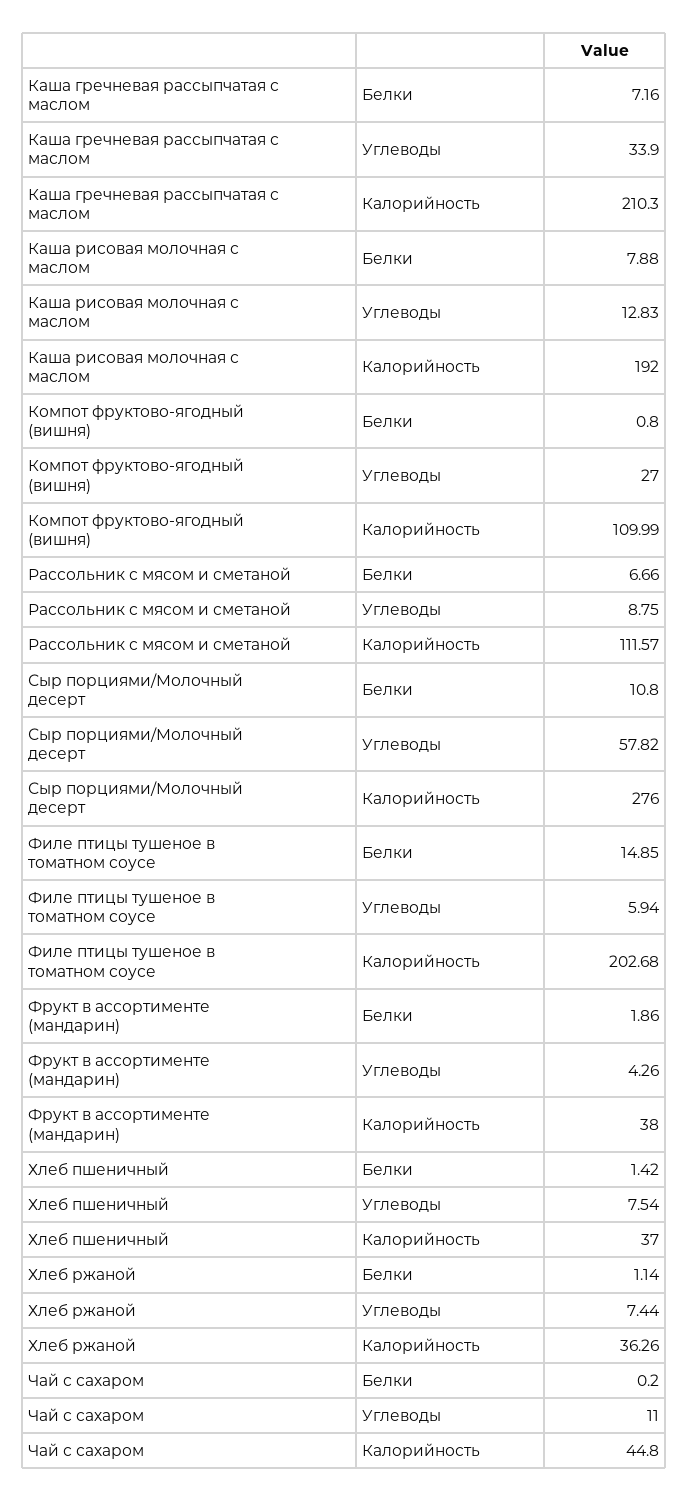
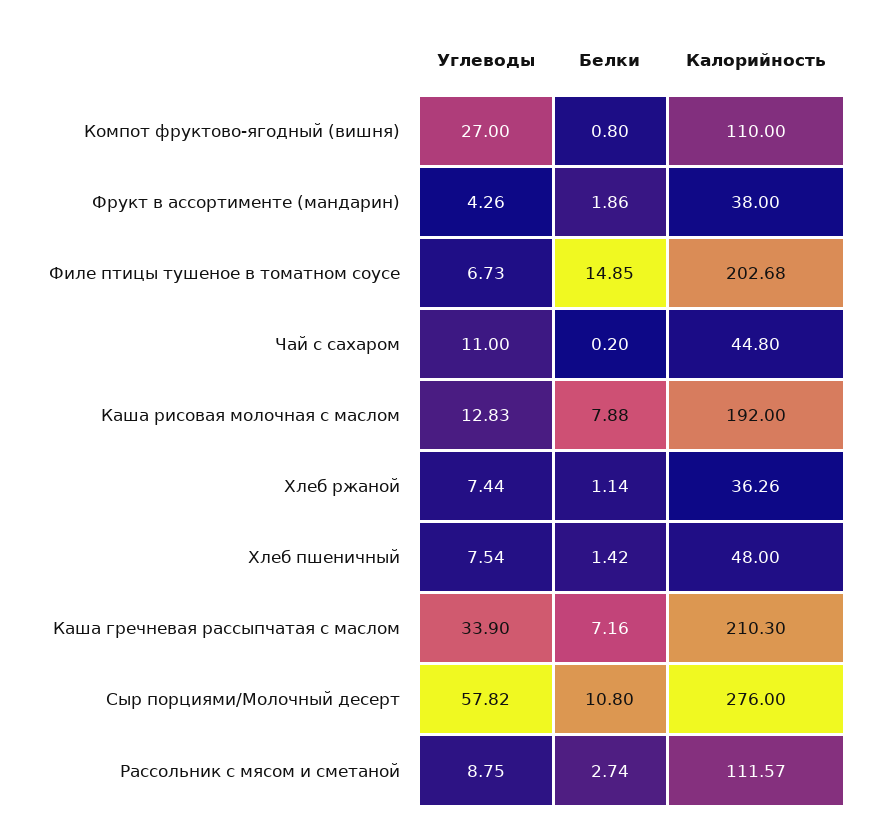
Компот фруктово-ягодный (вишня), Калорийность: 109.99 -> 110
Рассольник с мясом и сметаной, Белки: 6.66 -> 2.74
Филе птицы тушеное в томатном соусе, Углеводы: 5.94 -> 6.73
Хлеб пшеничный, Калорийность: 37 -> 48

